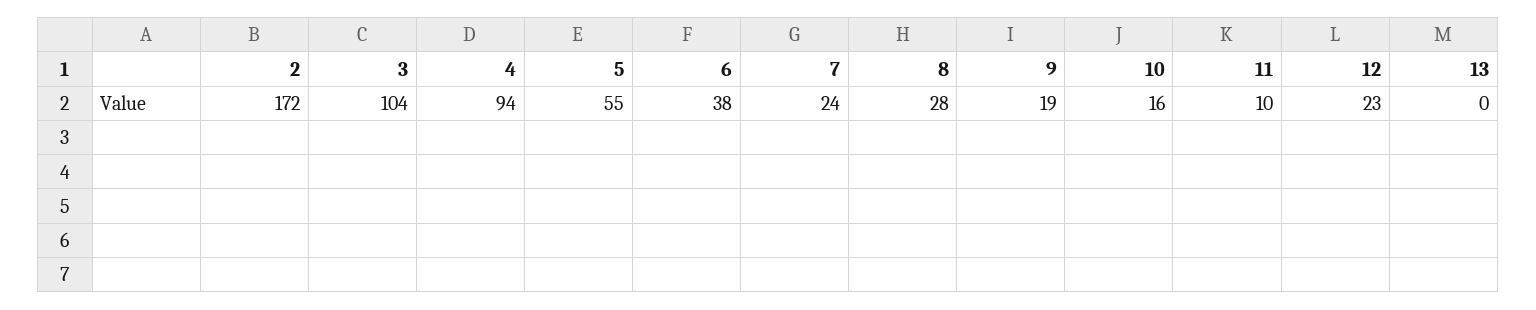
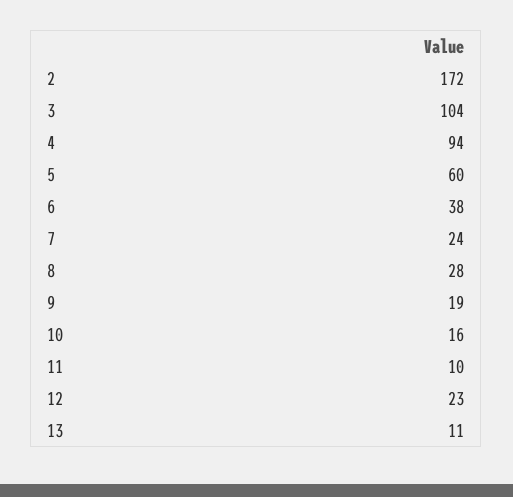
5: 55 -> 60
13: 0 -> 11

